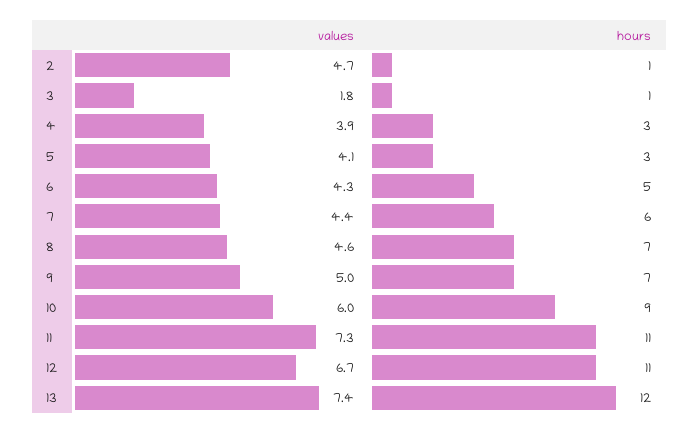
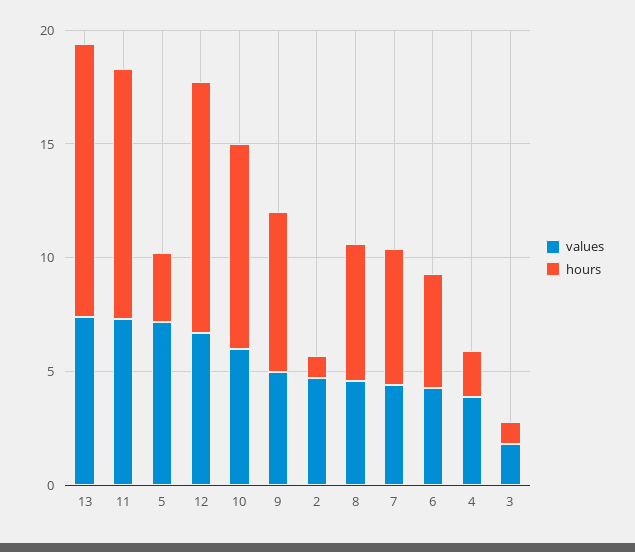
hours, 4: 3 -> 2
values, 5: 4.1 -> 7
hours, 8: 7 -> 6

